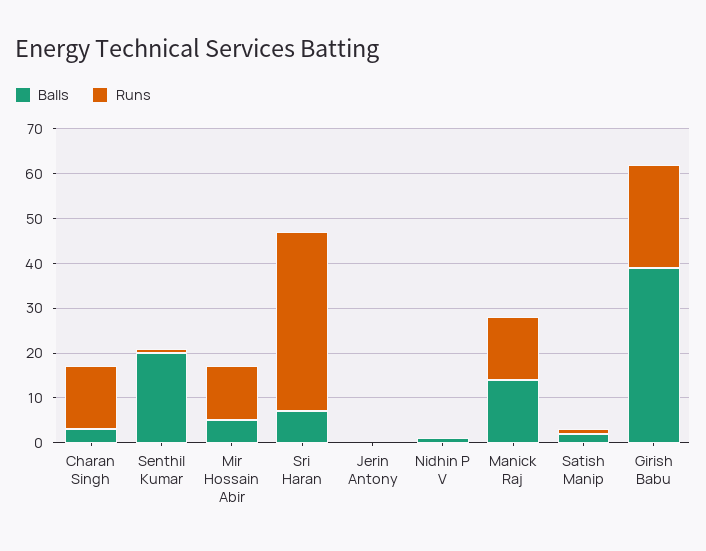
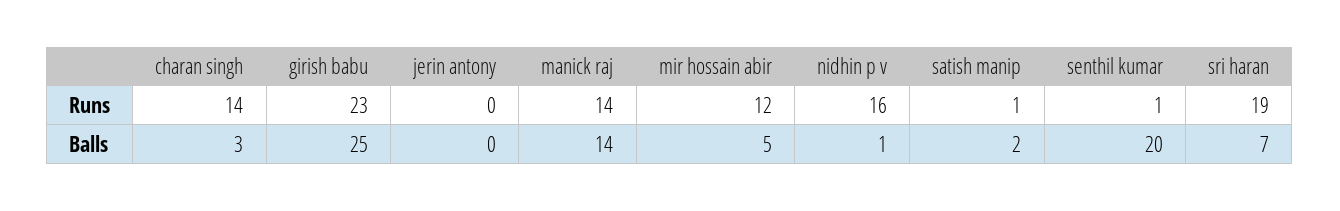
Runs, Sri Haran: 40 -> 19
Runs, Nidhin P V: 0 -> 16
Balls, Girish Babu: 40 -> 25

